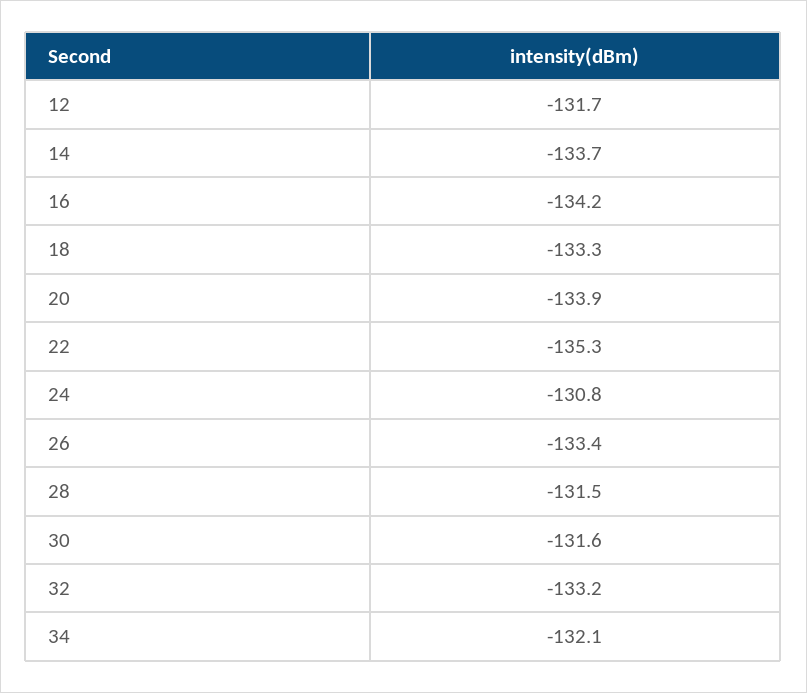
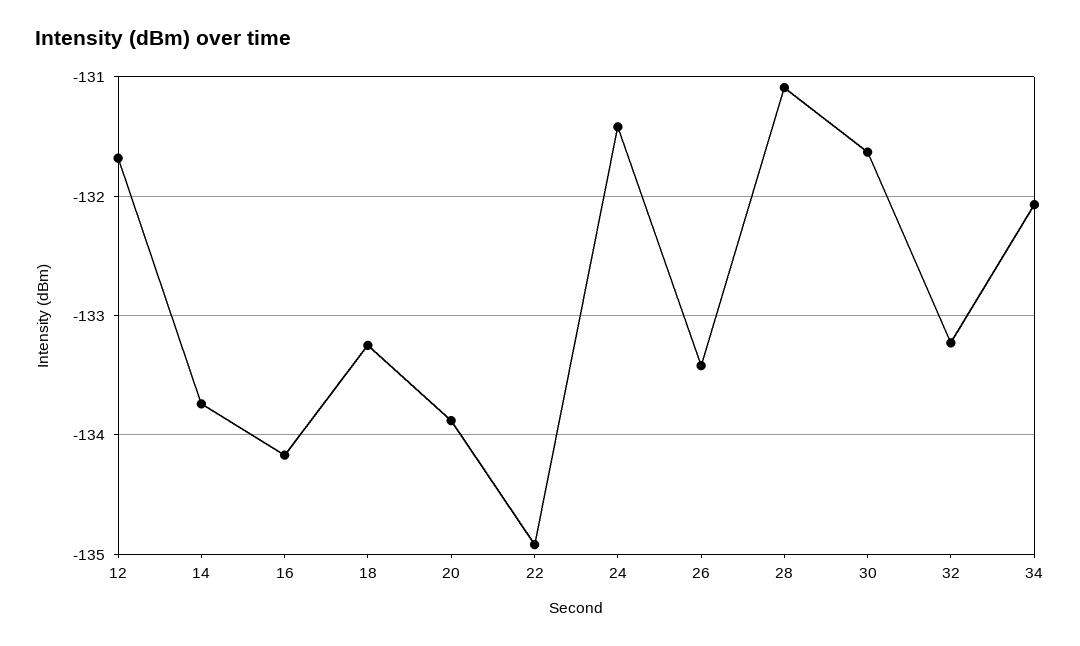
22: -135.3 -> -134.9
24: -130.8 -> -131.4
28: -131.5 -> -131.1

